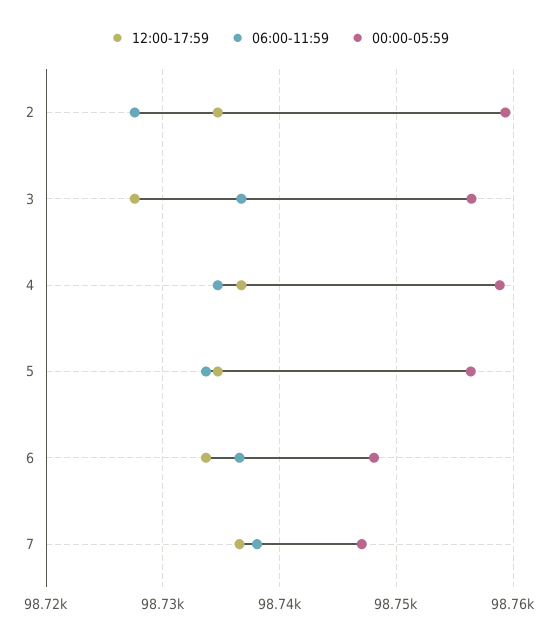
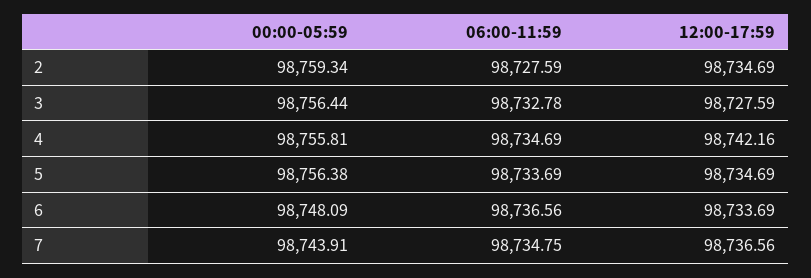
06:00-11:59, 3: 98737 -> 98732.78
12:00-17:59, 4: 98737 -> 98742.16
00:00-05:59, 4: 98759 -> 98755.81
06:00-11:59, 7: 98738 -> 98734.75
00:00-05:59, 7: 98747 -> 98743.91

